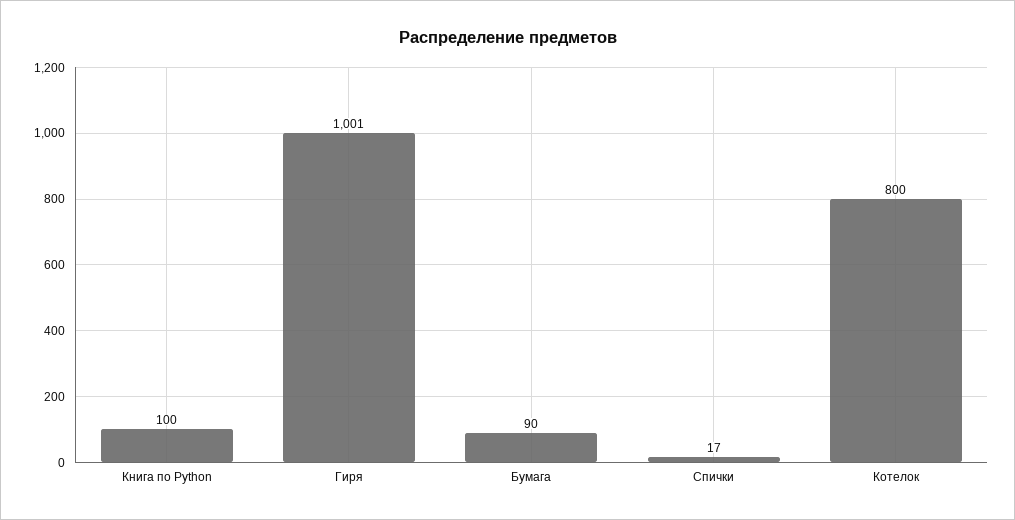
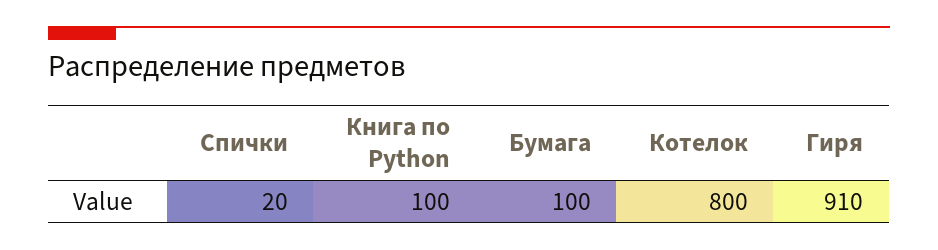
Гиря: 1001 -> 910
Бумага: 90 -> 100
Спички: 17 -> 20

